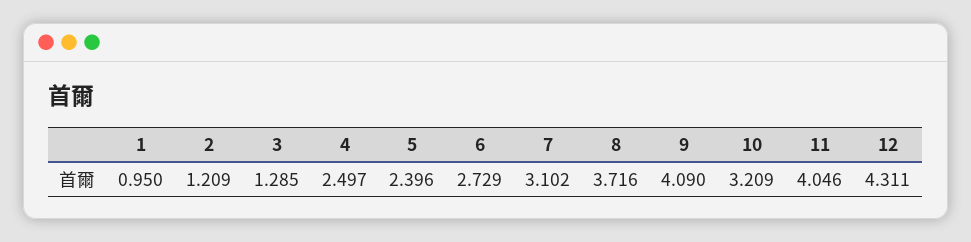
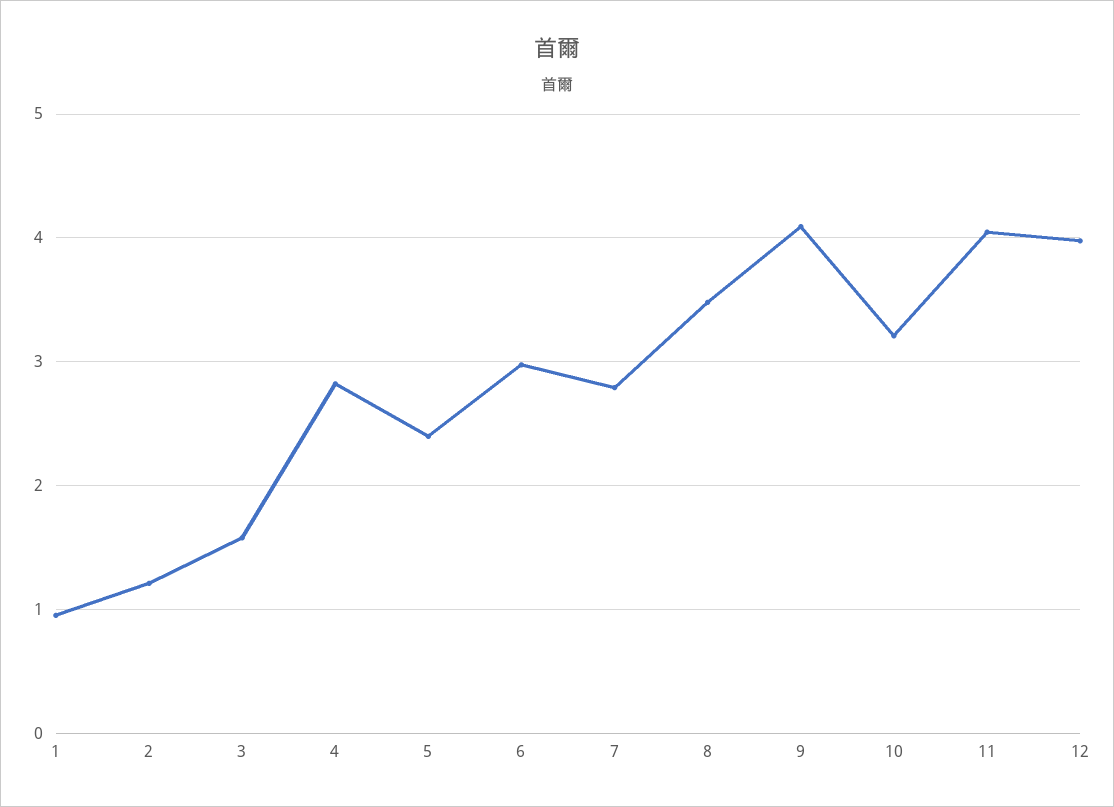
3: 1.285 -> 1.6
4: 2.497 -> 2.8
6: 2.729 -> 3
7: 3.102 -> 2.8
8: 3.716 -> 3.5
12: 4.311 -> 4

